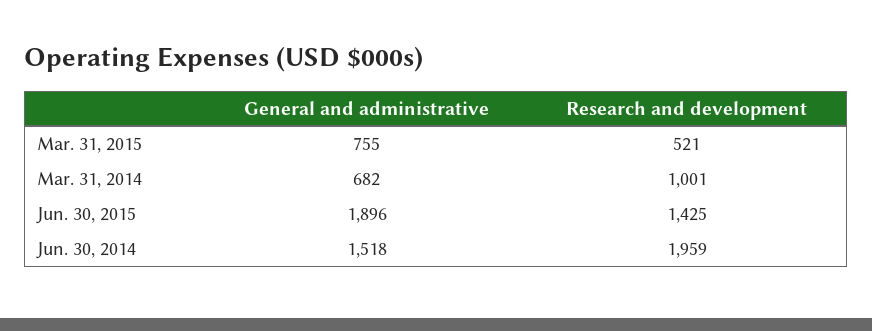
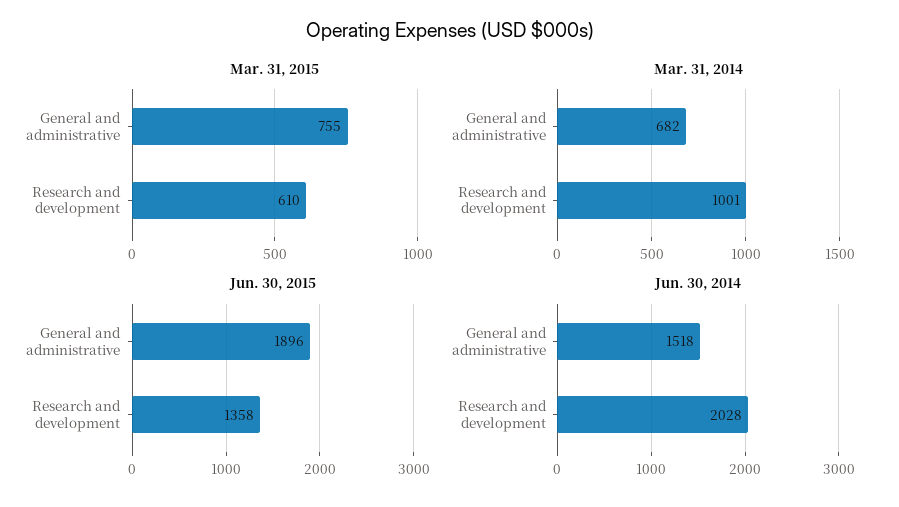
Mar. 31, 2015, Research and development: 521 -> 610
Jun. 30, 2015, Research and development: 1425 -> 1358
Jun. 30, 2014, Research and development: 1959 -> 2028

